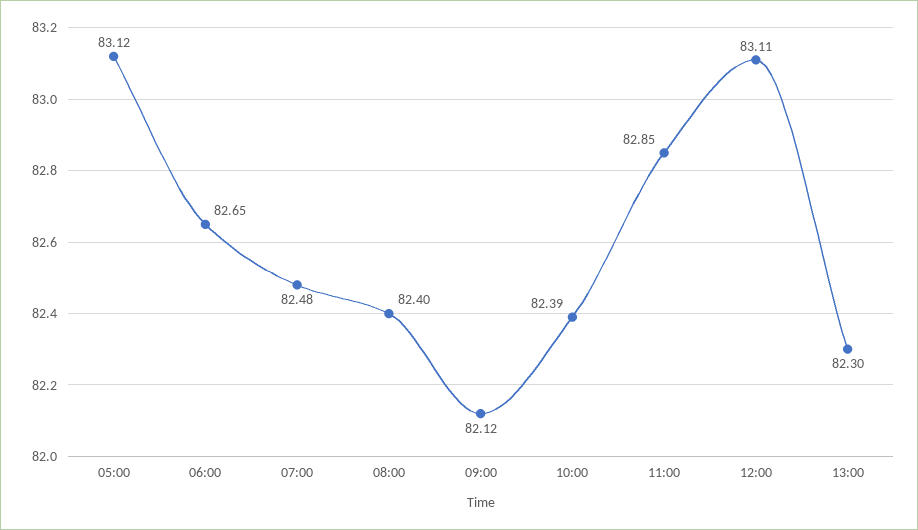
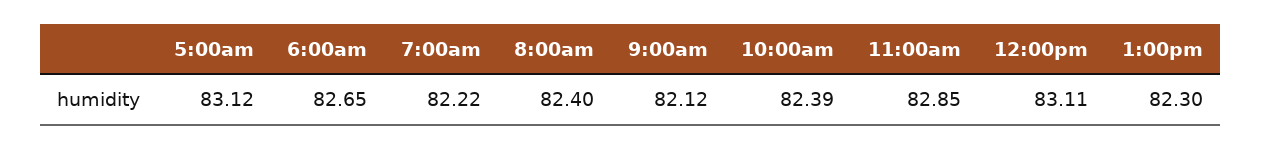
07:00: 82.48 -> 82.22

